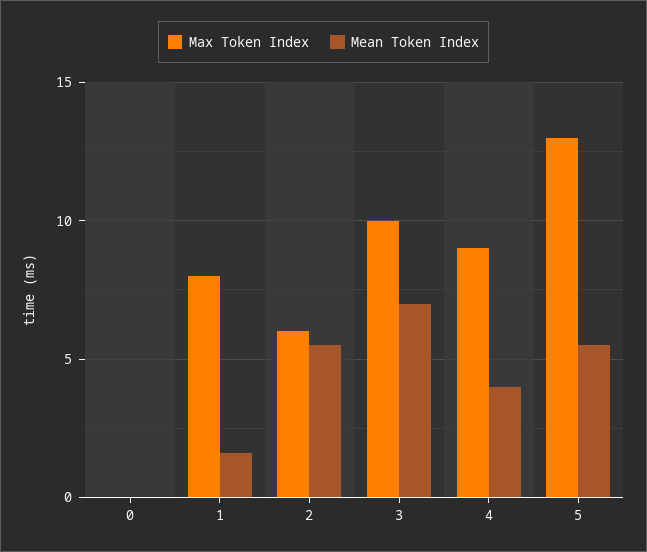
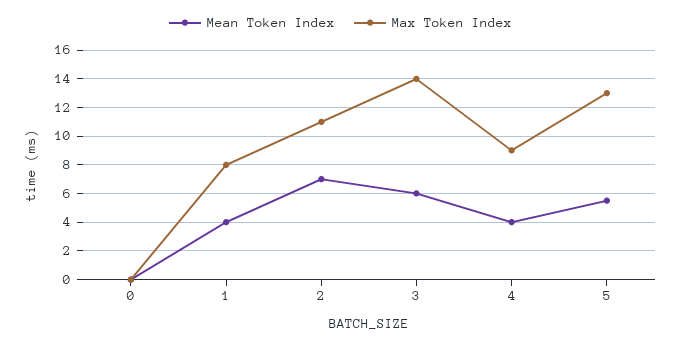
Mean Token Index, 1: 1.5 -> 4
Max Token Index, 2: 6 -> 11
Mean Token Index, 2: 5.5 -> 7
Max Token Index, 3: 10 -> 14
Mean Token Index, 3: 7 -> 6

